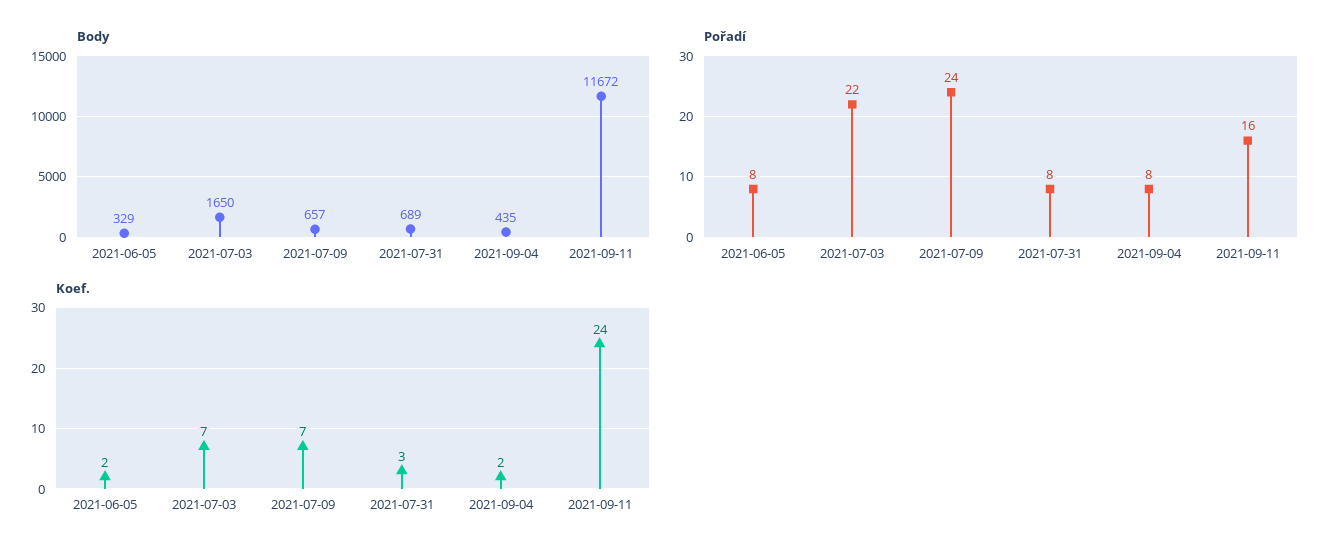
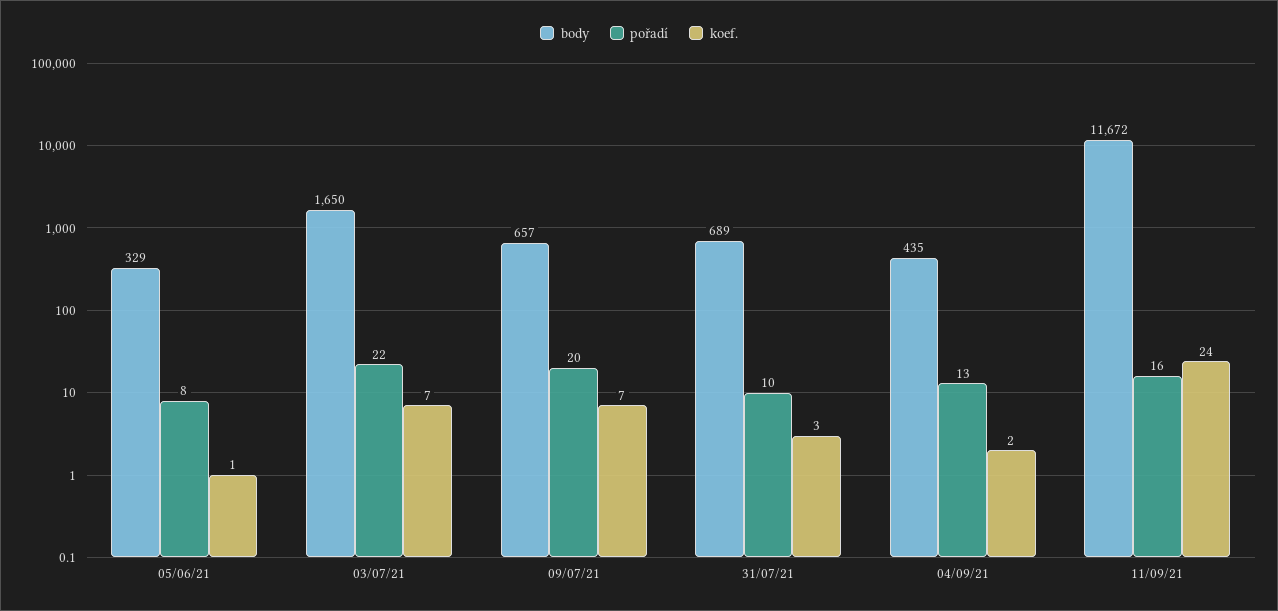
Pořadí, 2021-07-09: 24 -> 20
Pořadí, 2021-07-31: 8 -> 10
Pořadí, 2021-09-04: 8 -> 13
Koef., 2021-06-05: 2 -> 1

